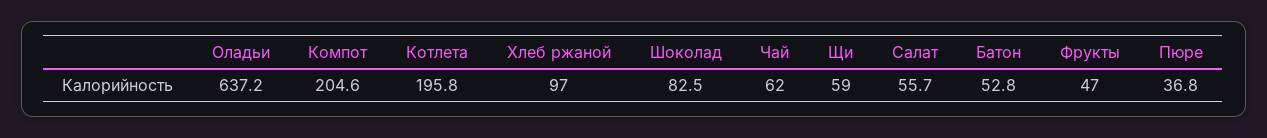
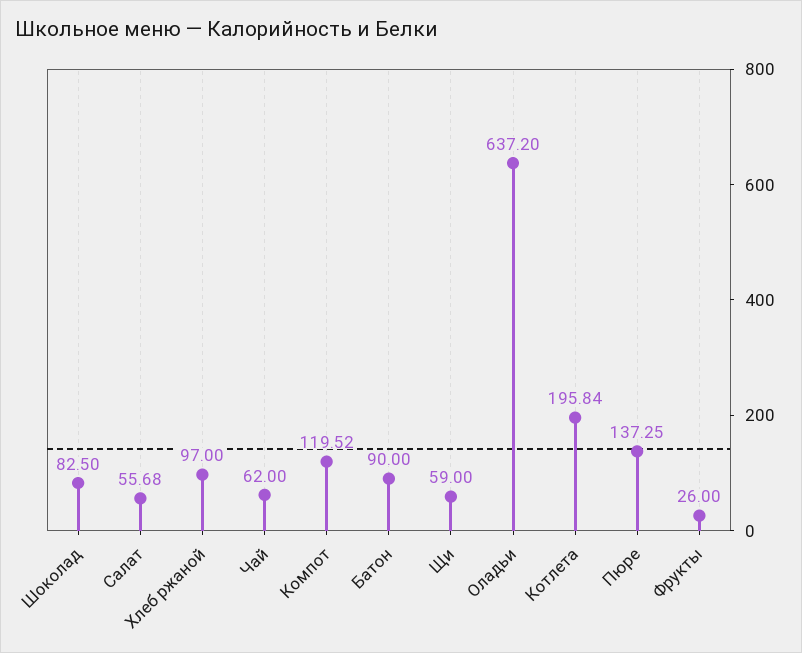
Компот: 204.6 -> 119.52
Батон: 52.8 -> 90
Фрукты: 47 -> 26
Пюре: 36.8 -> 137.25

